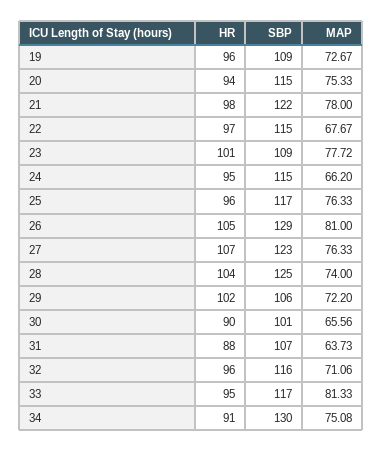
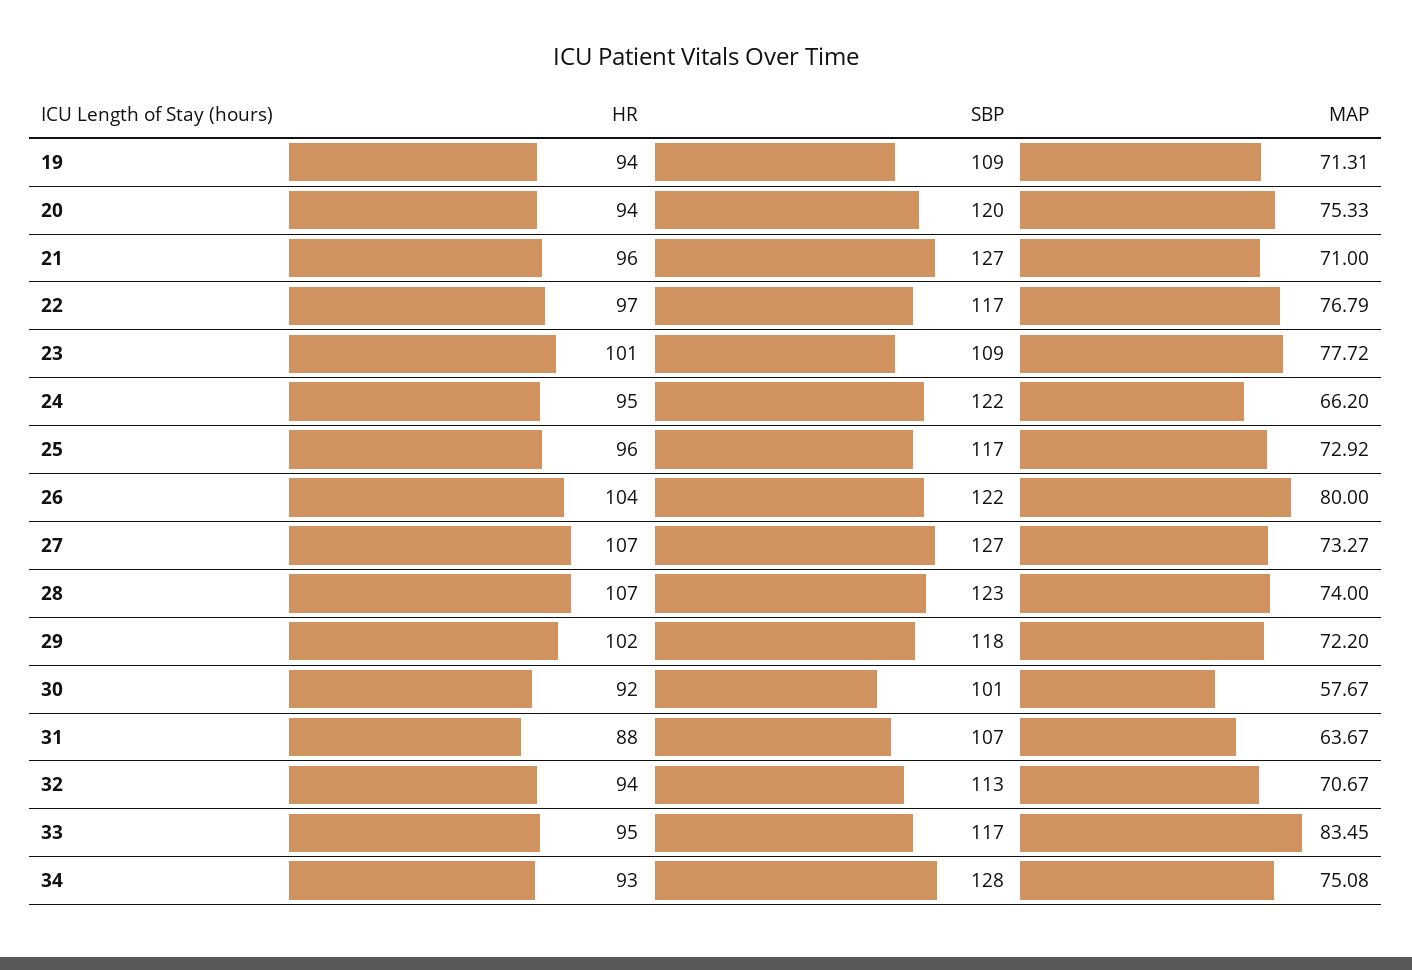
HR, 19: 96 -> 94
MAP, 19: 72.67 -> 71.31
SBP, 20: 115 -> 120
HR, 21: 98 -> 96
SBP, 21: 122 -> 127
MAP, 21: 78 -> 71
SBP, 22: 115 -> 117
MAP, 22: 67.67 -> 76.79
SBP, 24: 115 -> 122
MAP, 25: 76.33 -> 72.92
HR, 26: 105 -> 104
SBP, 26: 129 -> 122
MAP, 26: 81 -> 80
SBP, 27: 123 -> 127
MAP, 27: 76.33 -> 73.27
HR, 28: 104 -> 107
SBP, 28: 125 -> 123
SBP, 29: 106 -> 118
HR, 30: 90 -> 92
MAP, 30: 65.56 -> 57.67
MAP, 31: 63.73 -> 63.67
HR, 32: 96 -> 94
SBP, 32: 116 -> 113
MAP, 32: 71.06 -> 70.67
MAP, 33: 81.33 -> 83.45
HR, 34: 91 -> 93
SBP, 34: 130 -> 128

